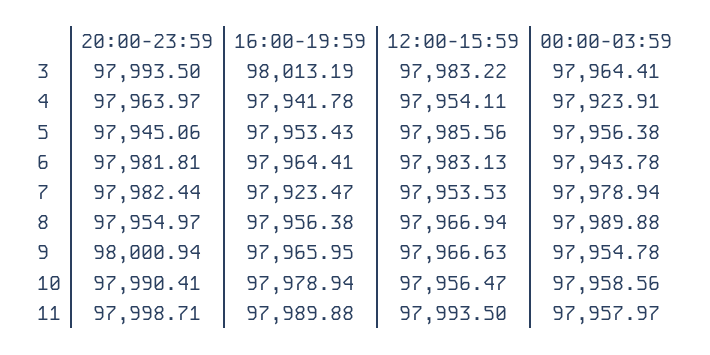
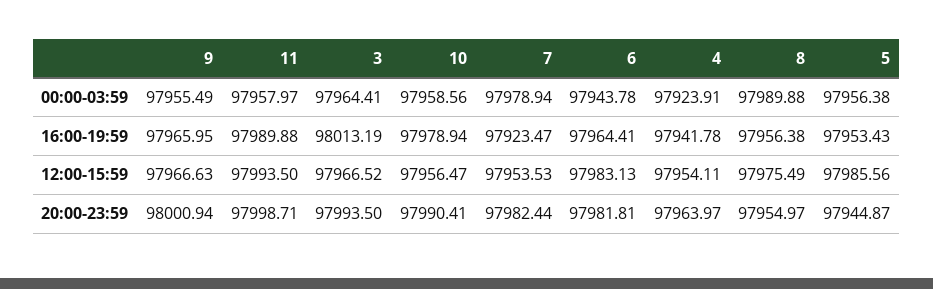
12:00-15:59, 3: 97983.22 -> 97966.52
20:00-23:59, 5: 97945.06 -> 97944.87
12:00-15:59, 8: 97966.94 -> 97975.49
00:00-03:59, 9: 97954.78 -> 97955.49

